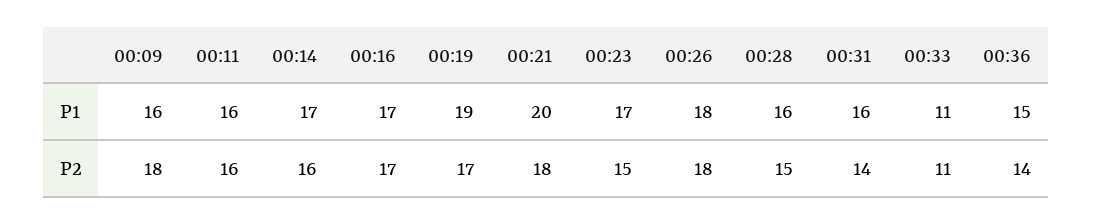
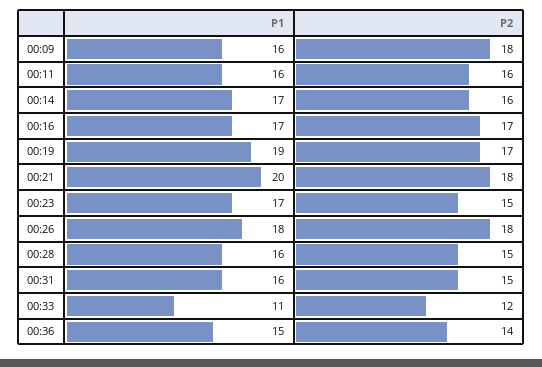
00:31, P2: 14 -> 15
00:33, P2: 11 -> 12

